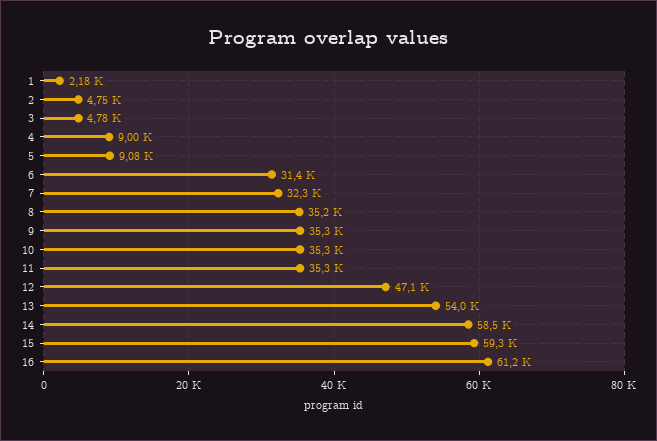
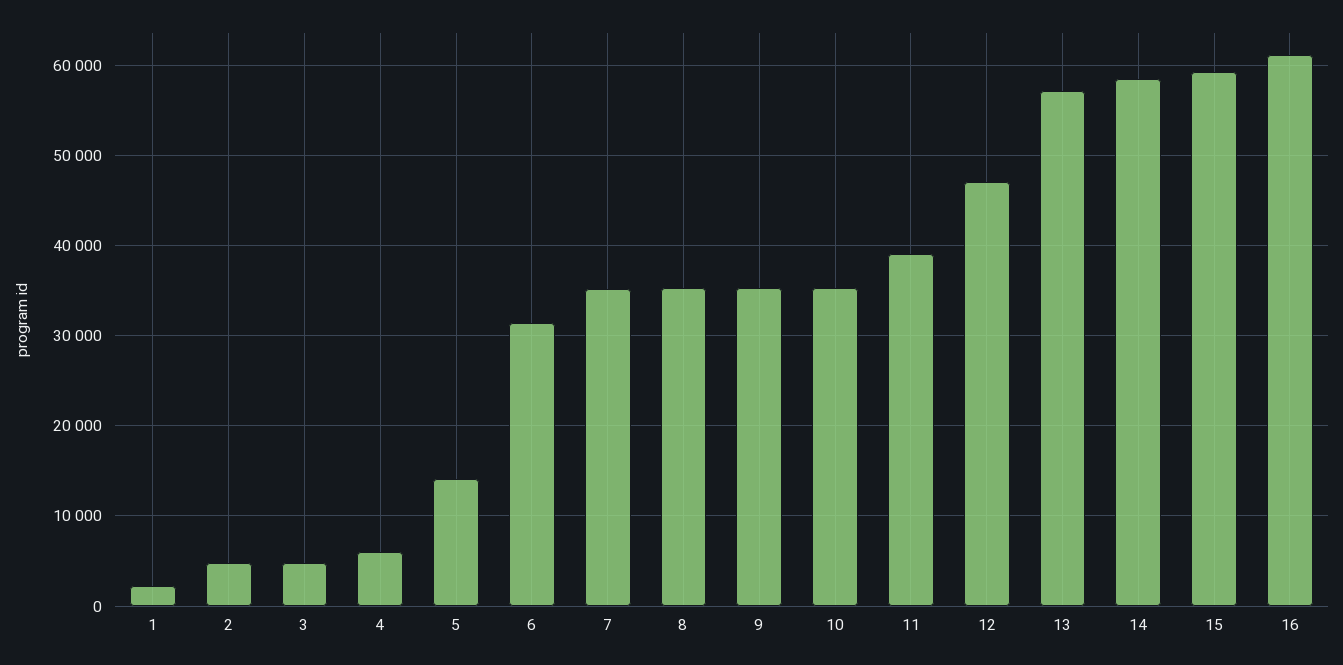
4: 9000 -> 6000
5: 9080 -> 14000
7: 32300 -> 35000
11: 35300 -> 39000
13: 54000 -> 57000

